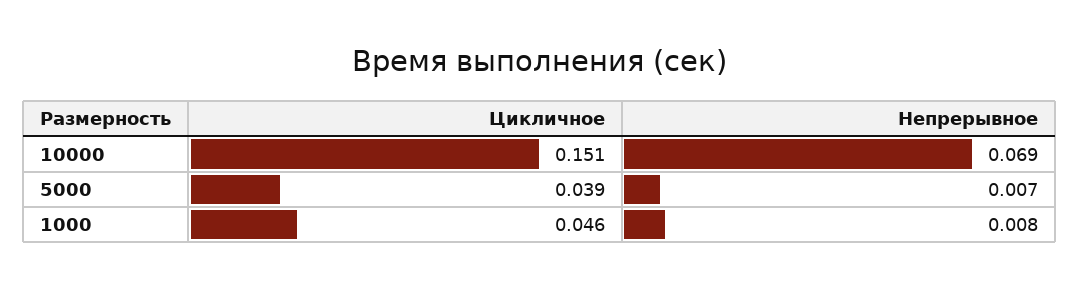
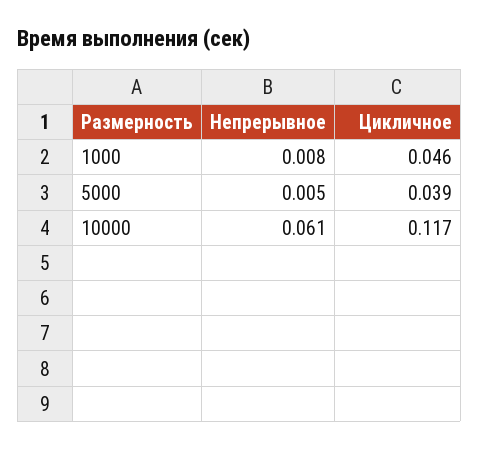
Цикличное, 10000: 0.151 -> 0.117
Непрерывное, 10000: 0.069 -> 0.061
Непрерывное, 5000: 0.007 -> 0.005

